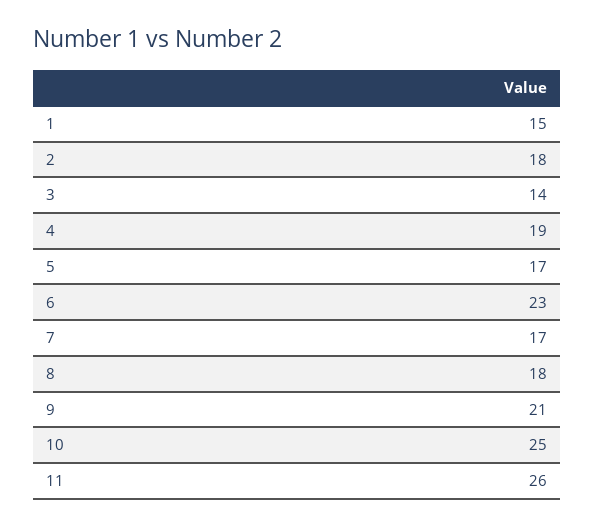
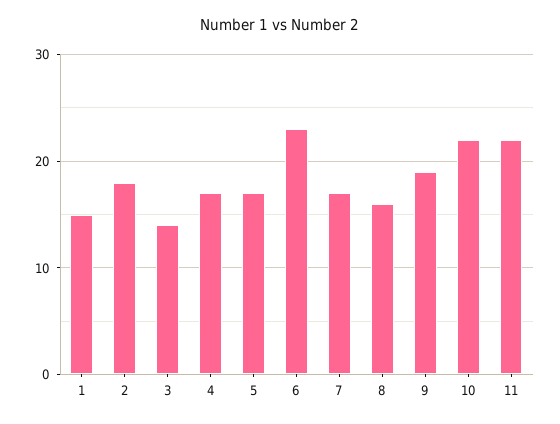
4: 19 -> 17
8: 18 -> 16
9: 21 -> 19
10: 25 -> 22
11: 26 -> 22

